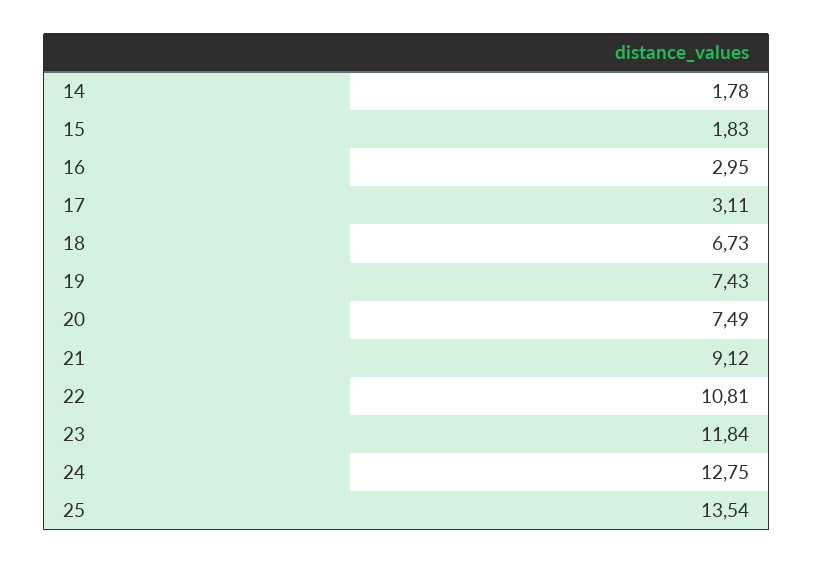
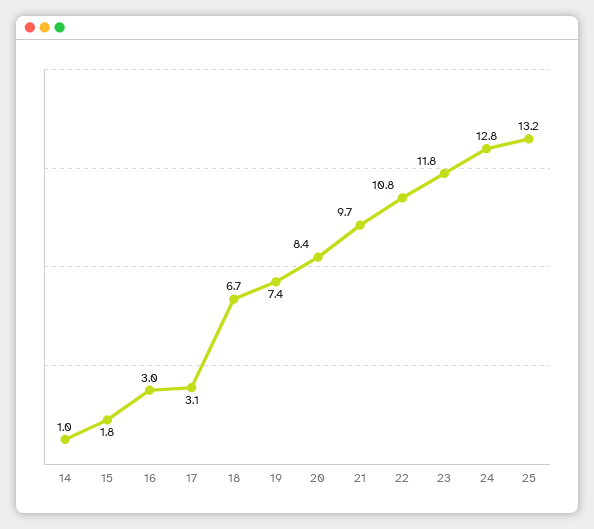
14: 1.78 -> 1
20: 7.49 -> 8.4
21: 9.12 -> 9.7
25: 13.54 -> 13.2

